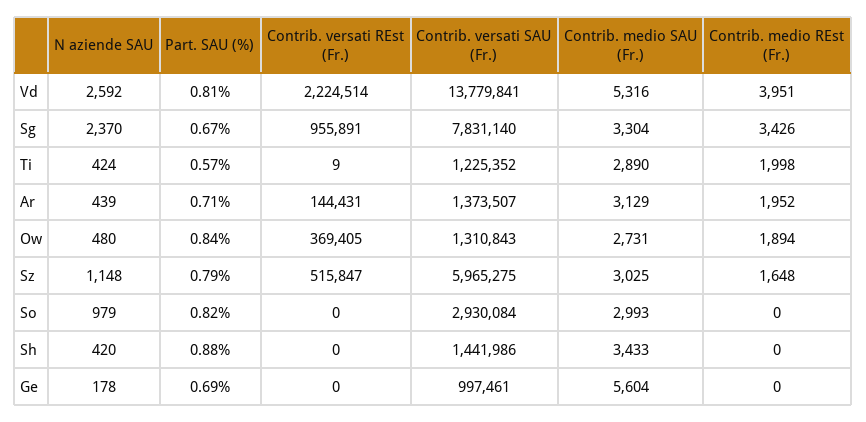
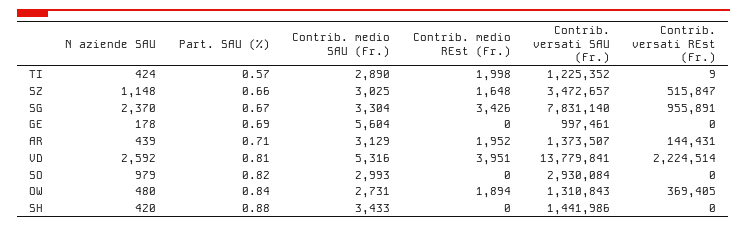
Part. SAU (%), Sz: 0.79 -> 0.66
Contrib. versati SAU (Fr.), Sz: 5965275 -> 3472657

